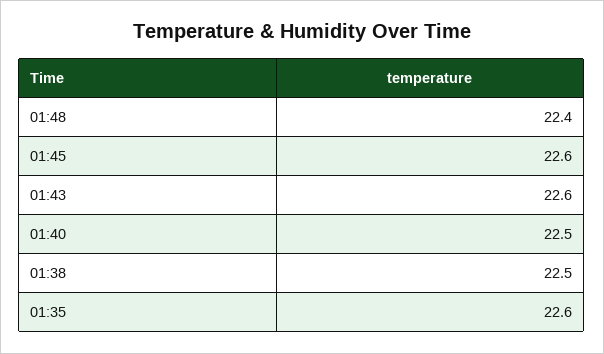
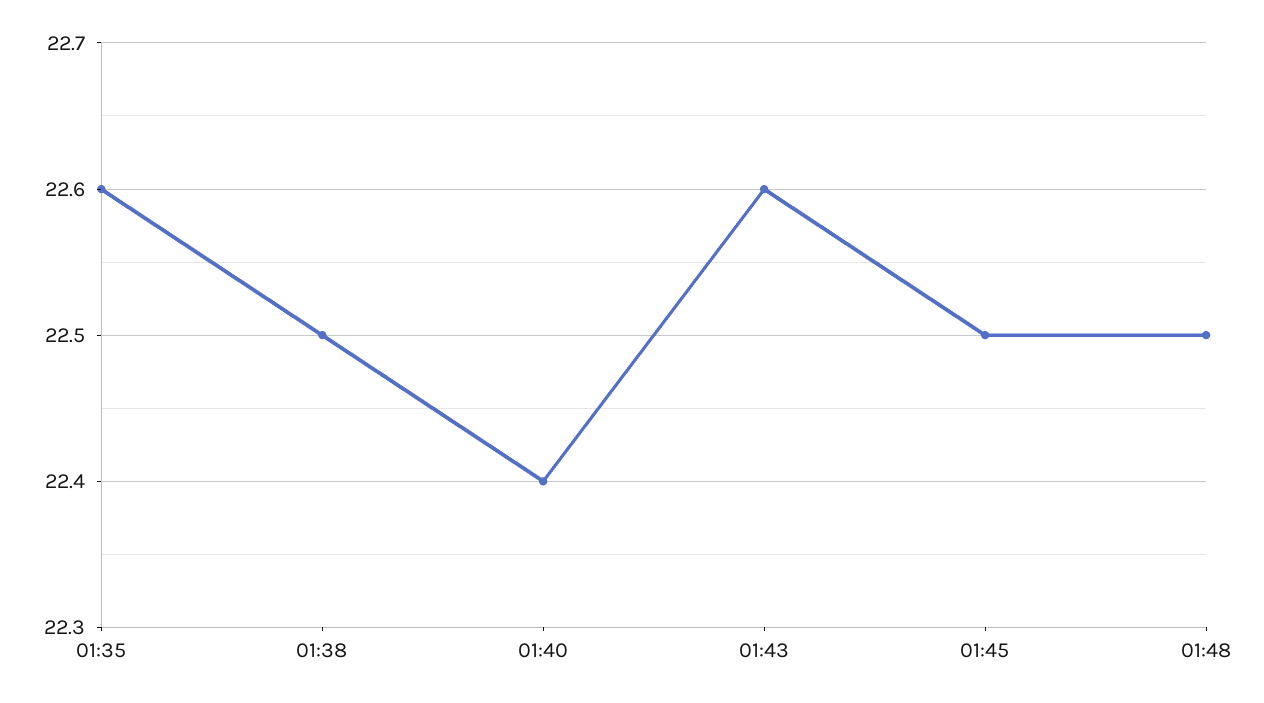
01:48: 22.4 -> 22.5
01:45: 22.6 -> 22.5
01:40: 22.5 -> 22.4

